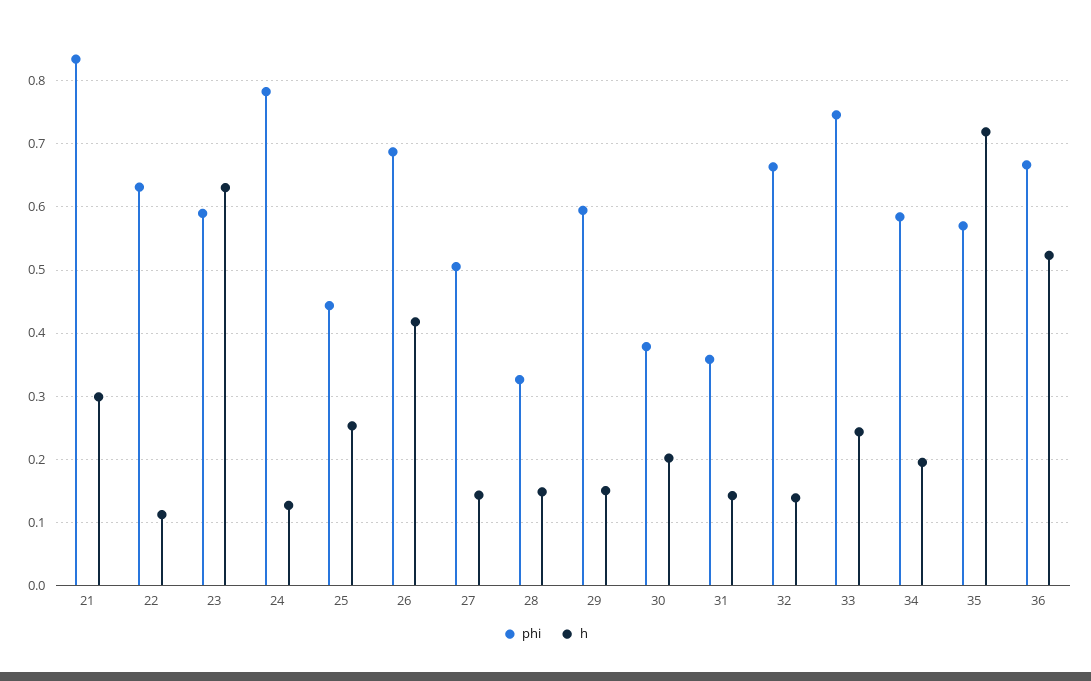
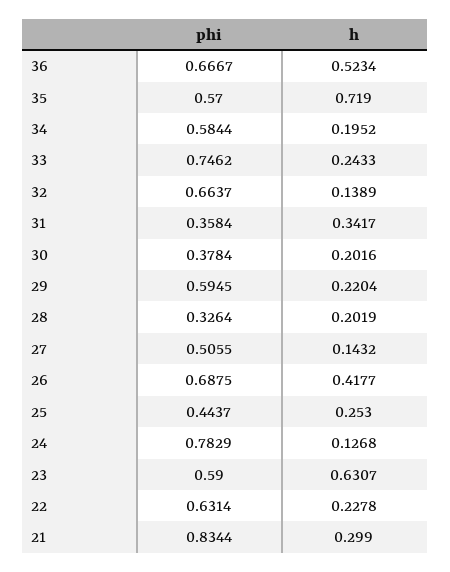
h, 22: 0.11 -> 0.2278
h, 28: 0.15 -> 0.2019
h, 29: 0.15 -> 0.2204
h, 31: 0.14 -> 0.3417

